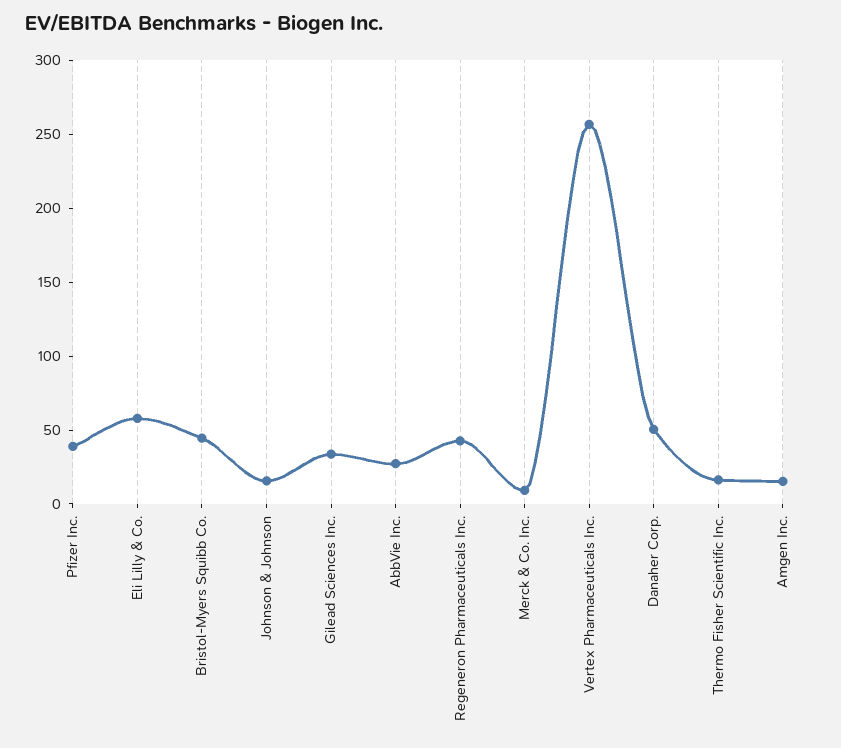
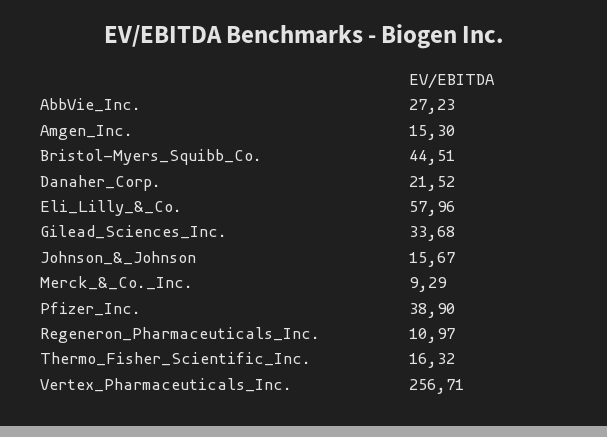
Regeneron Pharmaceuticals Inc.: 40 -> 10.97
Danaher Corp.: 50 -> 21.52

